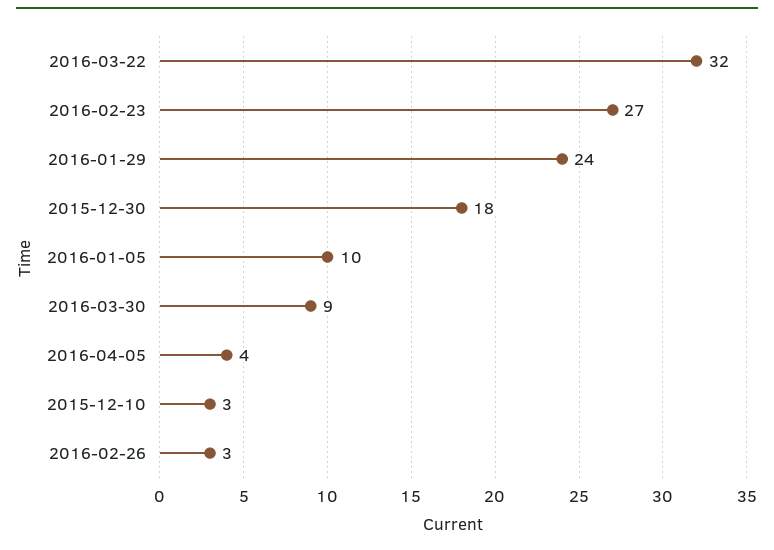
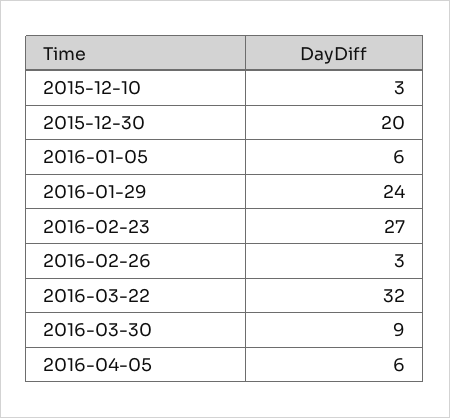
2015-12-30: 18 -> 20
2016-01-05: 10 -> 6
2016-04-05: 4 -> 6

